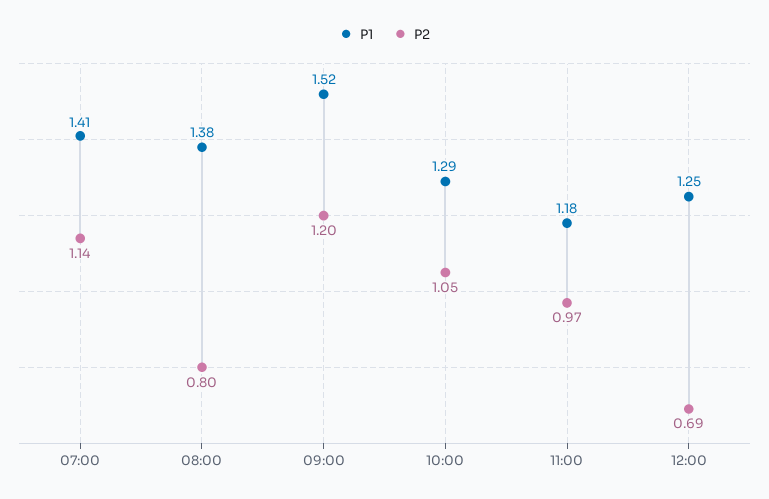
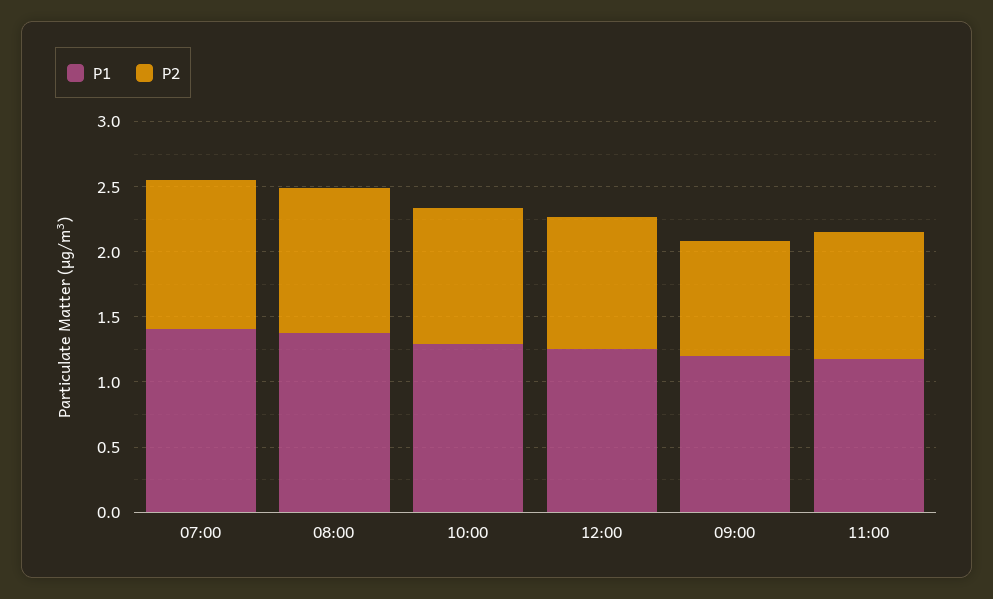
P2, 08:00: 0.8 -> 1.1
P1, 09:00: 1.52 -> 1.2
P2, 09:00: 1.2 -> 0.9
P2, 12:00: 0.69 -> 1

